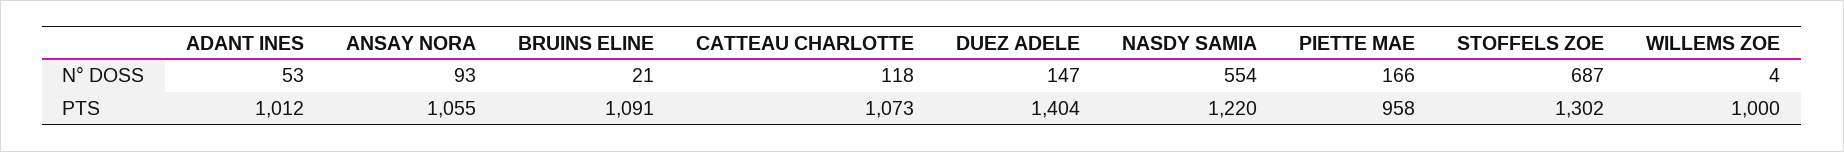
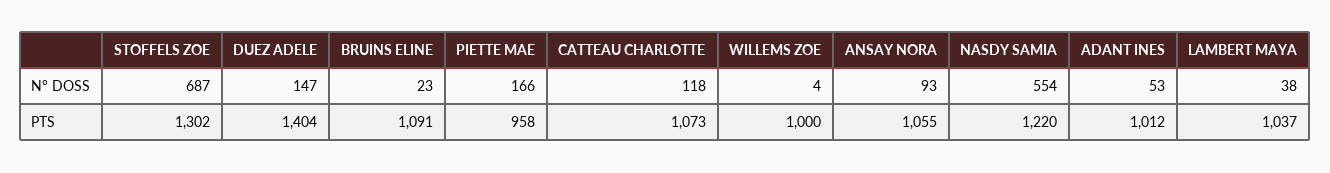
BRUINS ELINE, N° DOSS: 21 -> 23
LAMBERT MAYA, N° DOSS: none -> 38
LAMBERT MAYA, PTS: none -> 1037

